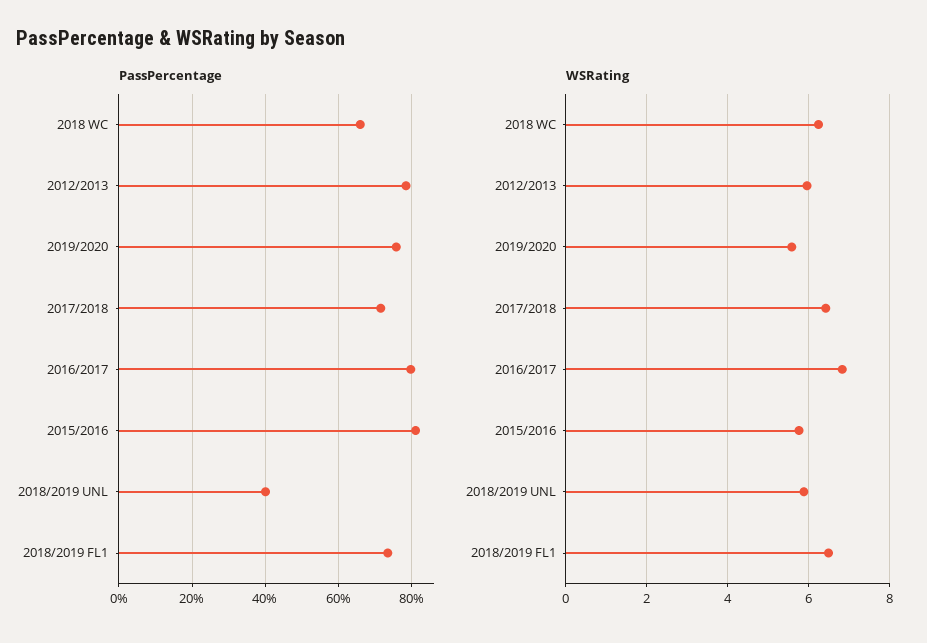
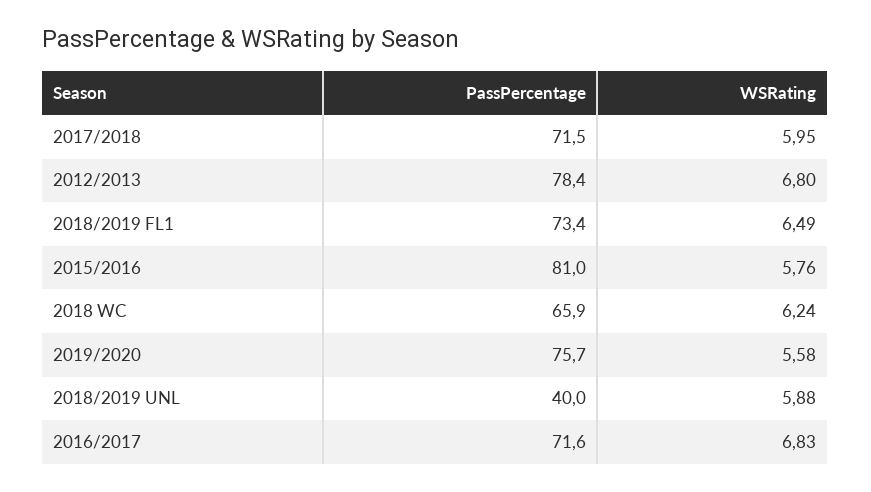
PassPercentage, 2016/2017: 80 -> 71.6
WSRating, 2012/2013: 6 -> 6.8
WSRating, 2017/2018: 6.4 -> 5.95

